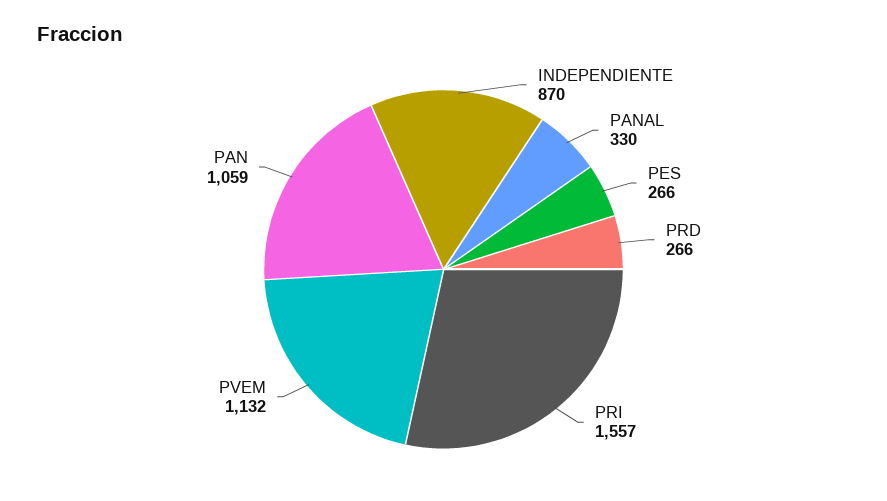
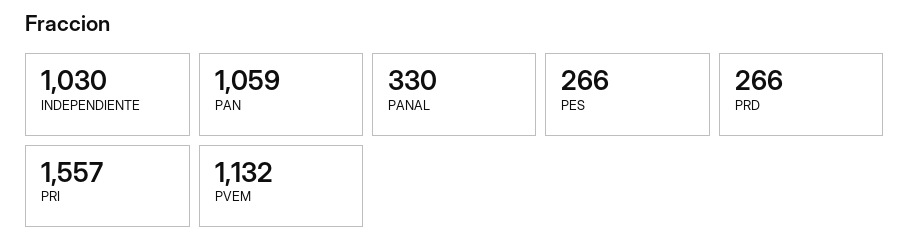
INDEPENDIENTE: 870 -> 1030

